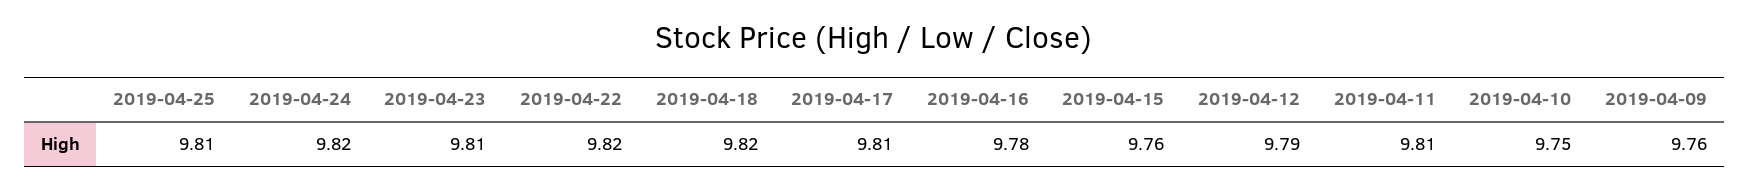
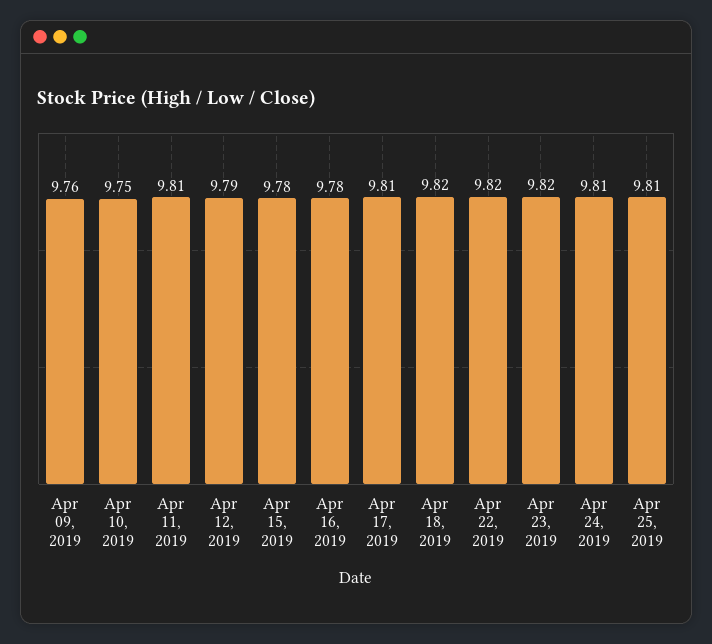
2019-04-24: 9.82 -> 9.81
2019-04-23: 9.81 -> 9.82
2019-04-15: 9.76 -> 9.78

